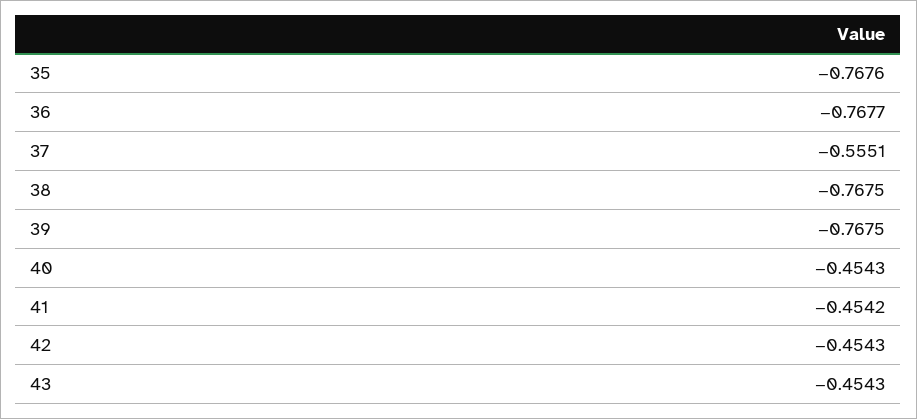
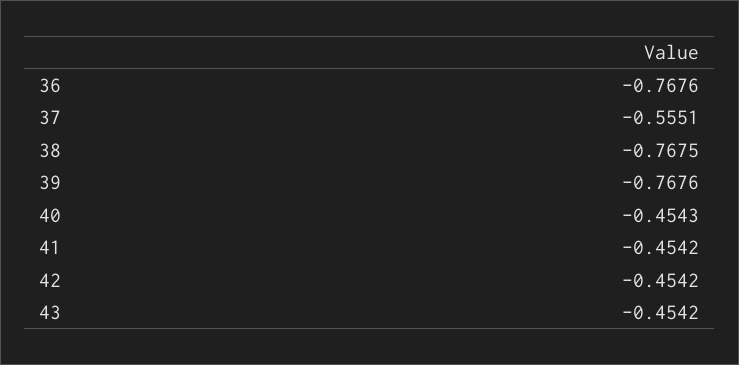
35: -0.7676 -> none
36: -0.7677 -> -0.7676
39: -0.7675 -> -0.7676
42: -0.4543 -> -0.4542
43: -0.4543 -> -0.4542

